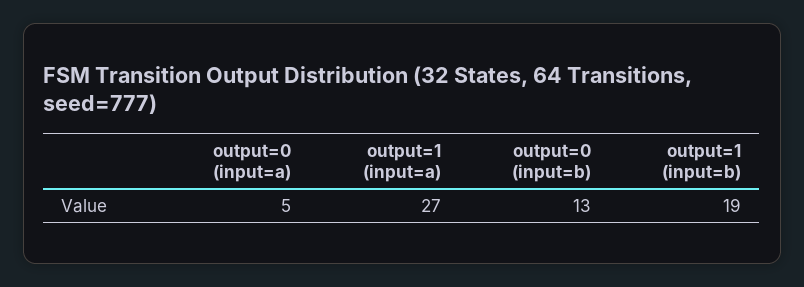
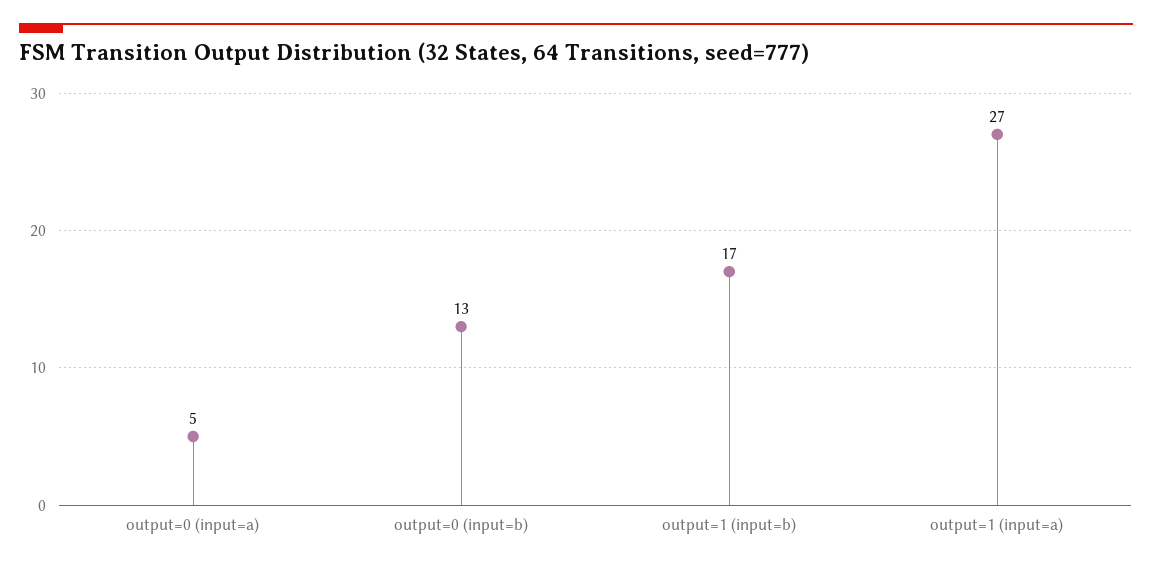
output=1 (input=b): 19 -> 17

